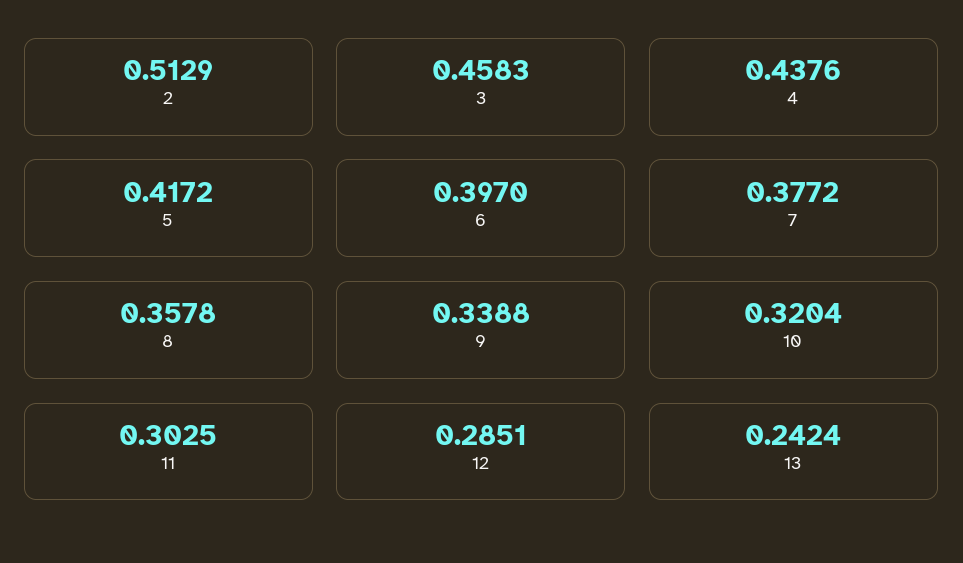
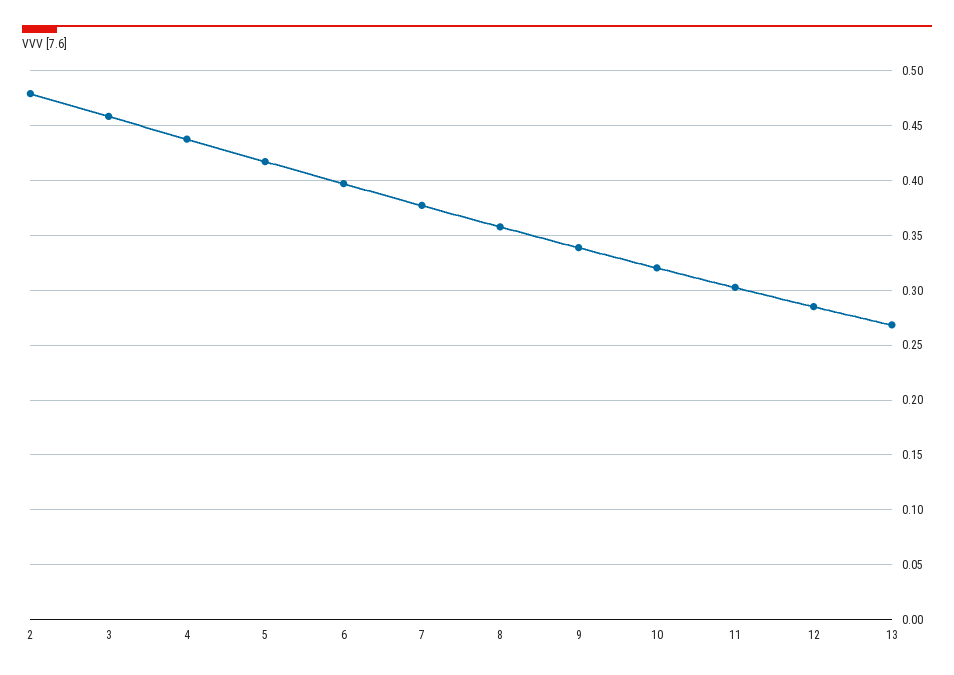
2: 0.5129 -> 0.48
13: 0.2424 -> 0.27

